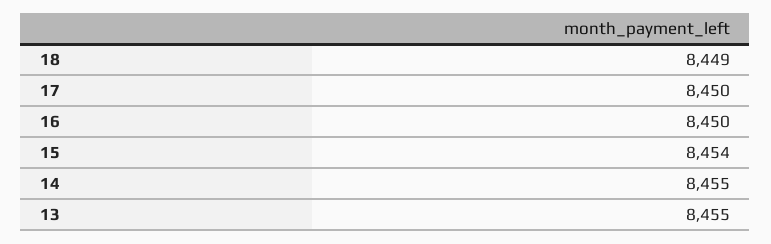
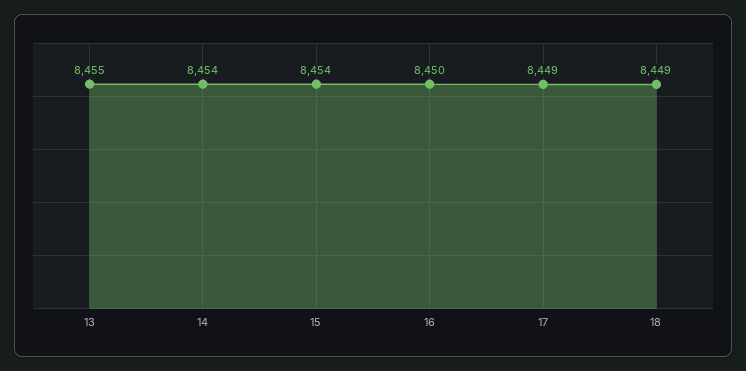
17: 8450 -> 8449
14: 8455 -> 8454

